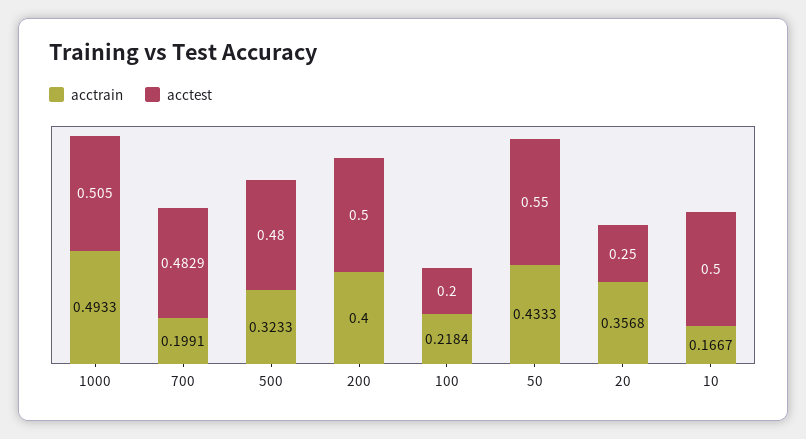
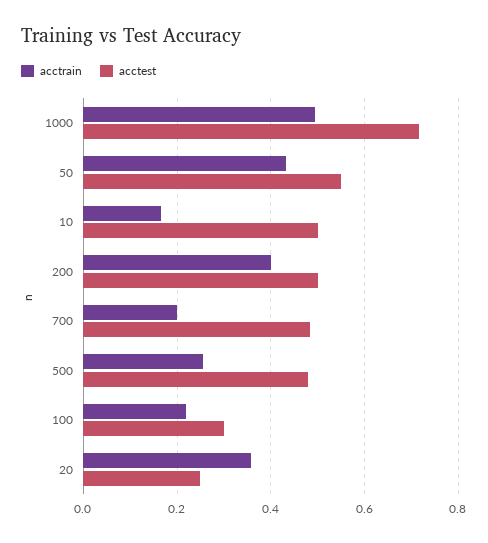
acctest, 1000: 0.505 -> 0.72
acctrain, 500: 0.3233 -> 0.26
acctest, 100: 0.2 -> 0.3

